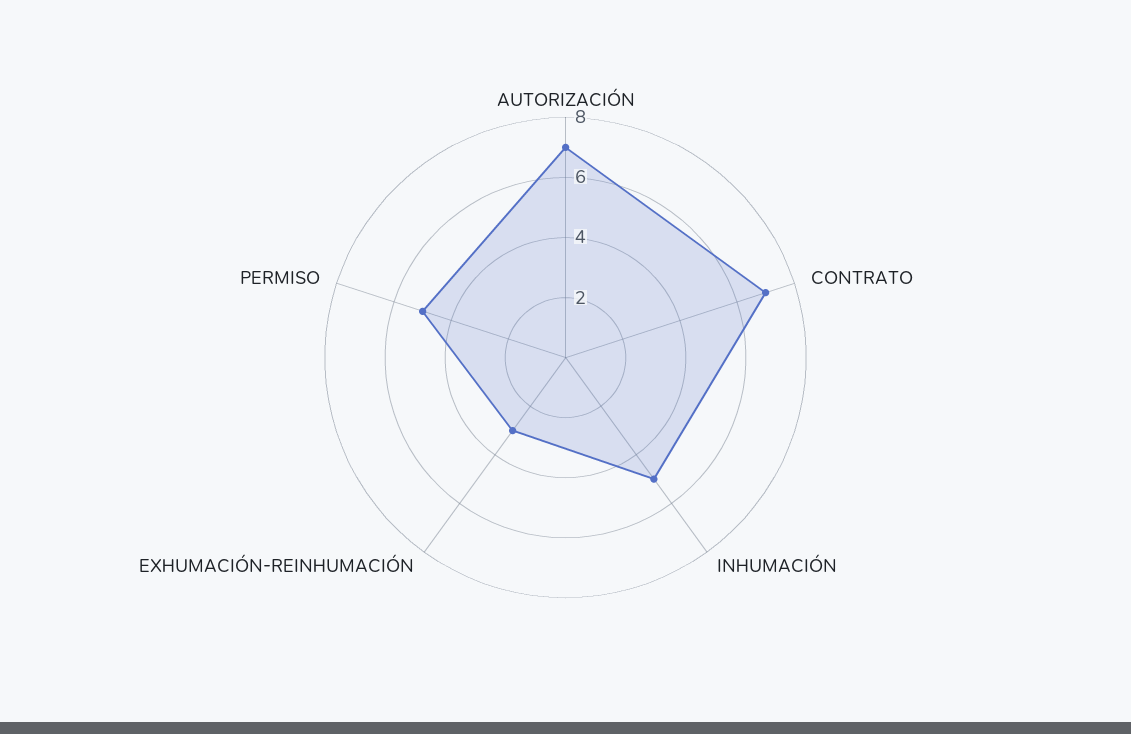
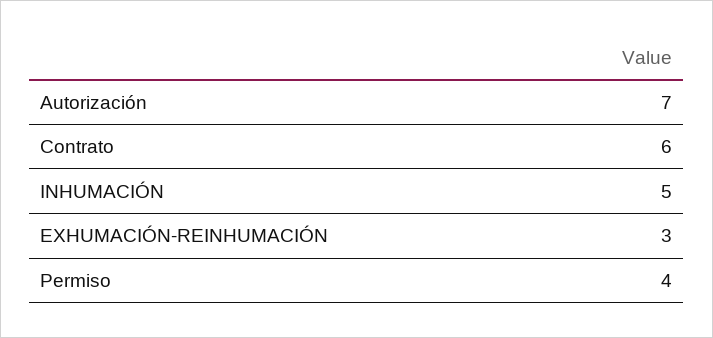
CONTRATO: 7 -> 6
PERMISO: 5 -> 4

